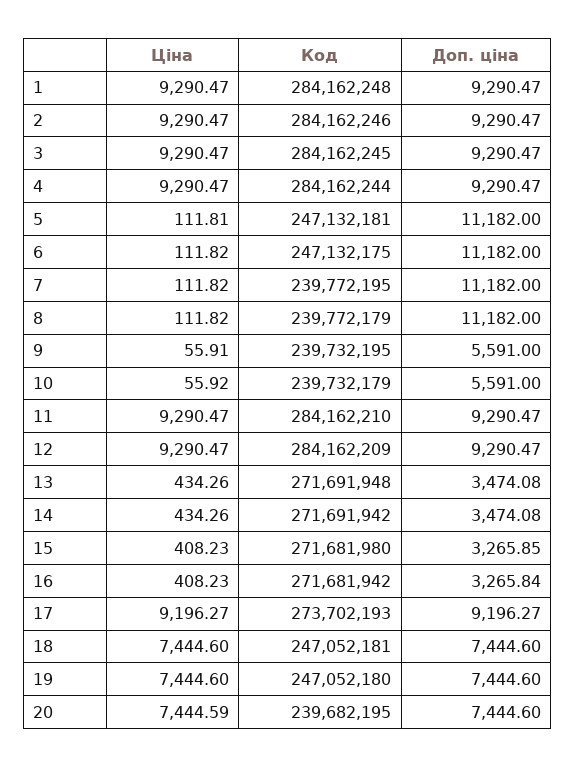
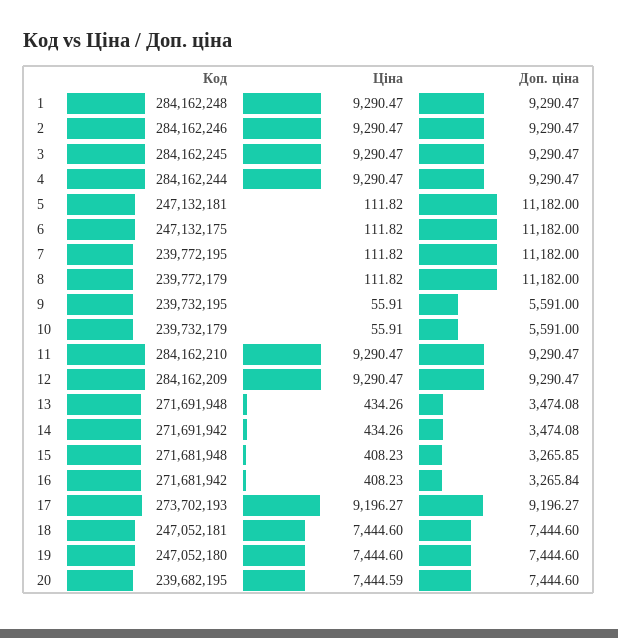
Ціна, 5: 111.81 -> 111.82
Ціна, 10: 55.92 -> 55.91
Код, 15: 271681980 -> 271681948

